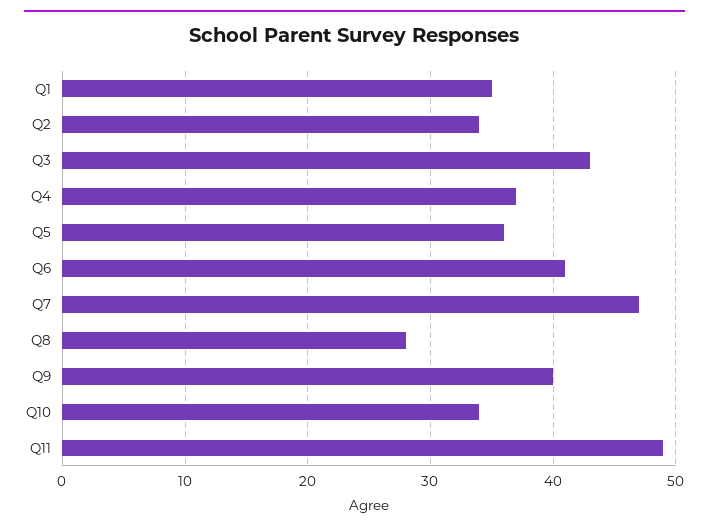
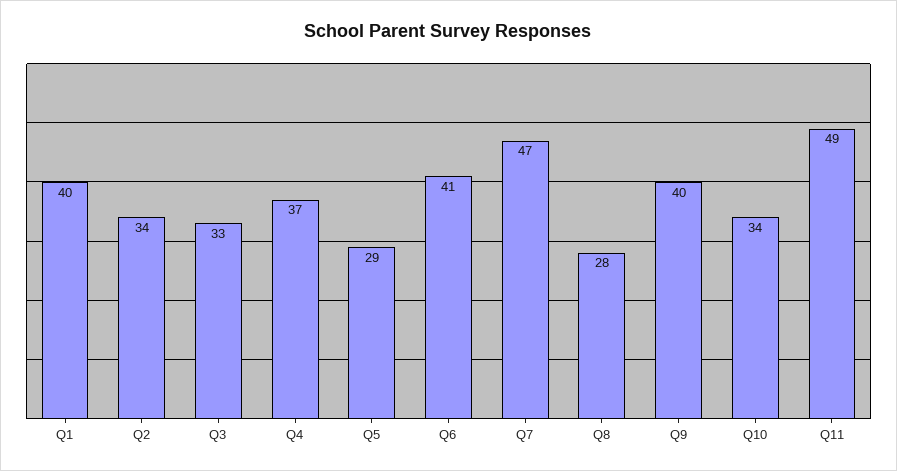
Q1: 35 -> 40
Q3: 43 -> 33
Q5: 36 -> 29

